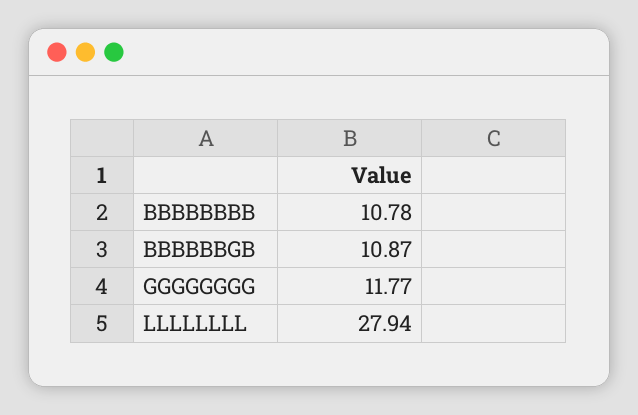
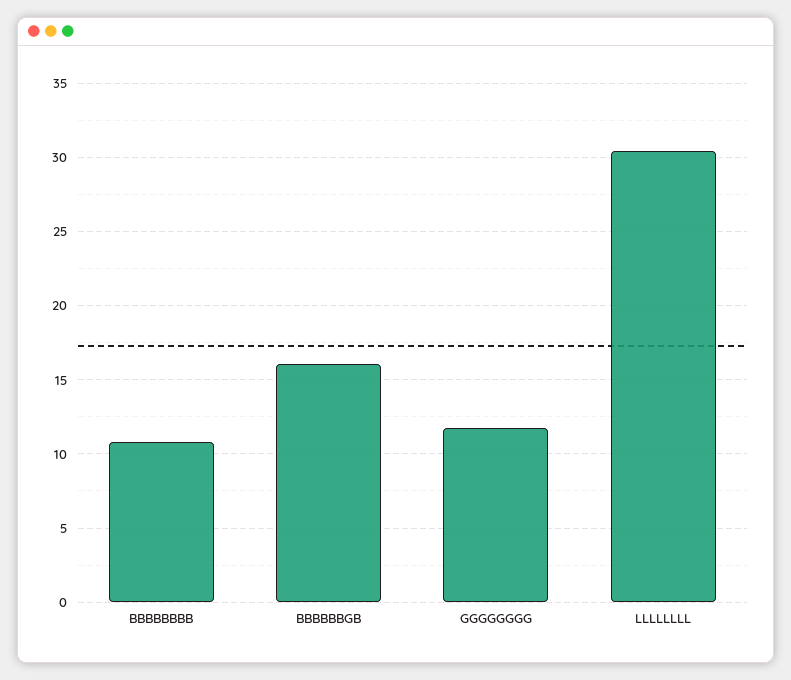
BBBBBBGB: 10.87 -> 16
LLLLLLLL: 27.94 -> 30.5

